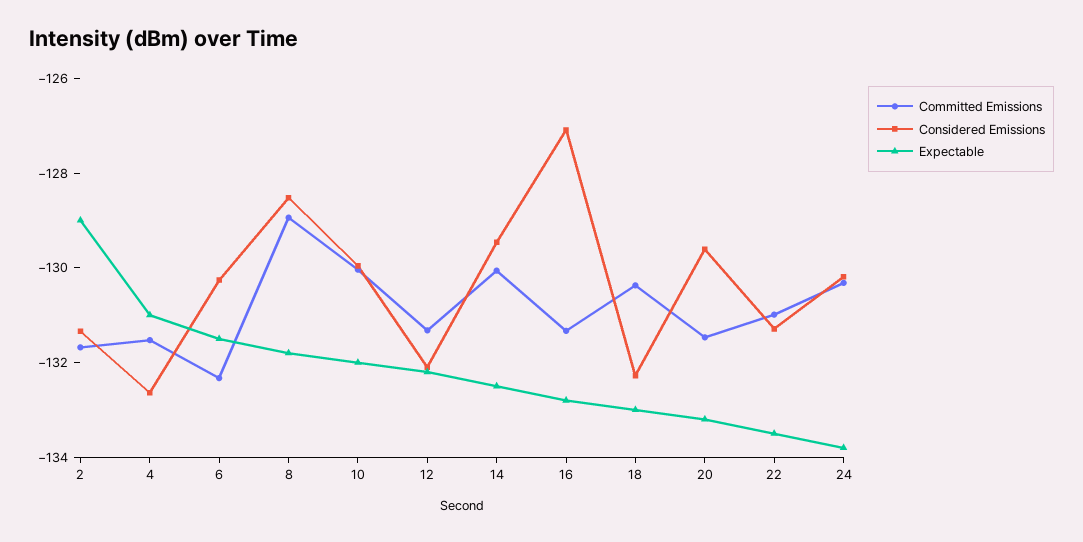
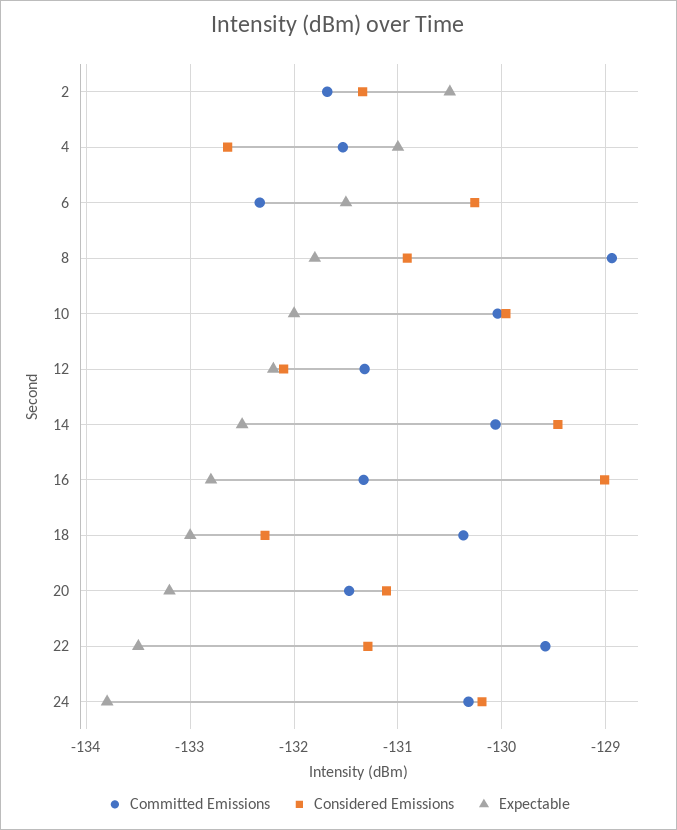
Expectable, 2: -129 -> -130.5
Considered Emissions, 8: -128.5 -> -130.9
Considered Emissions, 16: -127 -> -129
Considered Emissions, 20: -129.5 -> -131.1
Committed Emissions, 22: -131 -> -129.6

